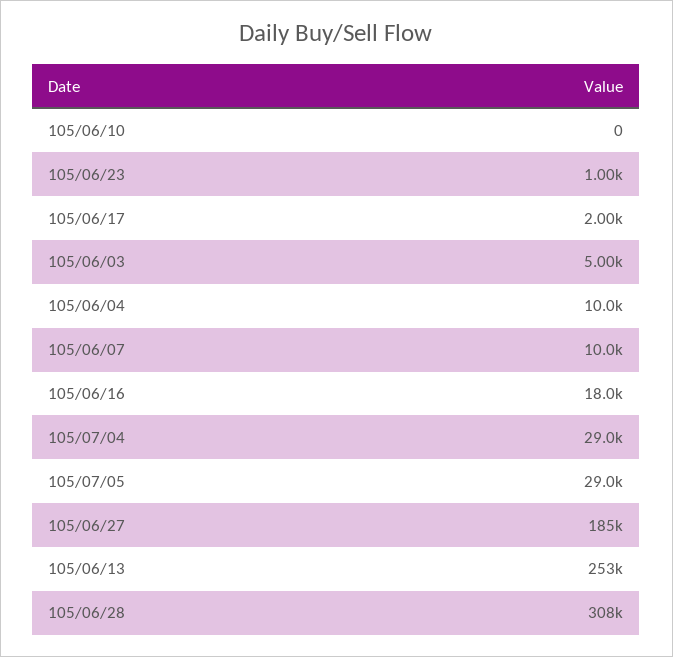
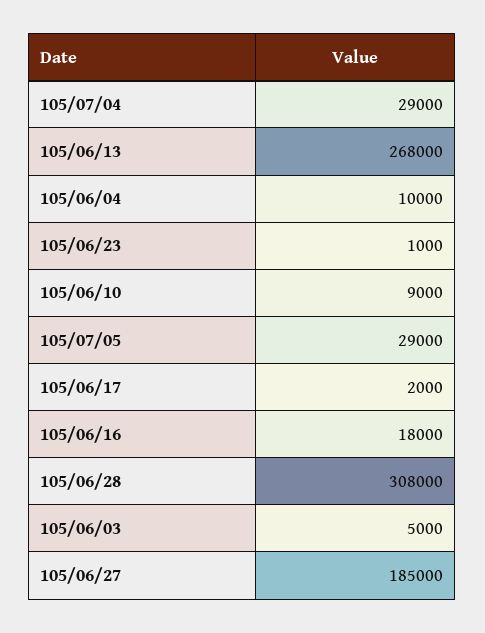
105/06/10: 0 -> 9000
105/06/07: 10000 -> none
105/06/13: 253000 -> 268000

